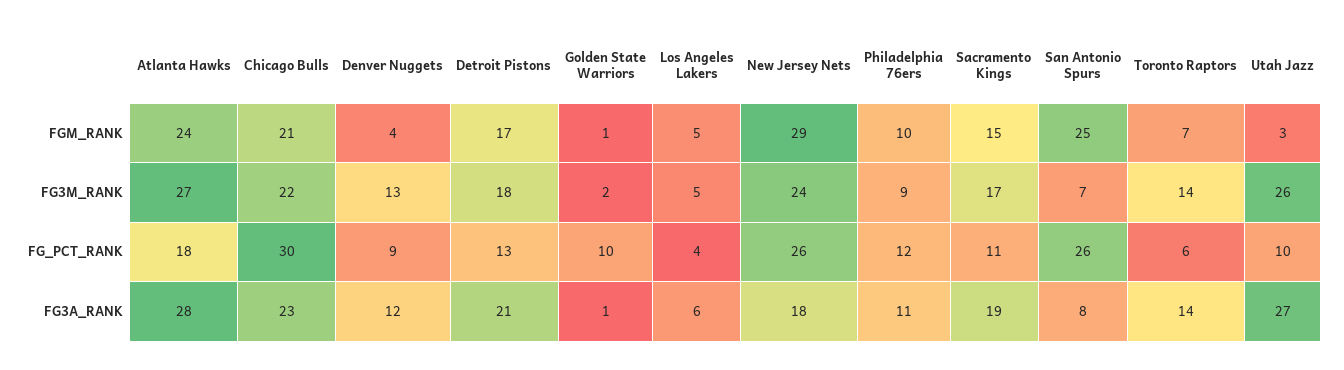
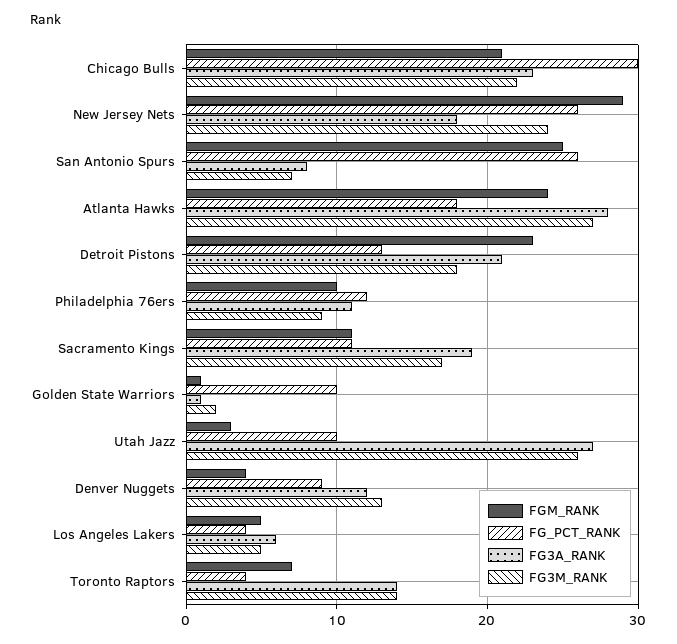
FGM_RANK, Detroit Pistons: 17 -> 23
FGM_RANK, Sacramento Kings: 15 -> 11
FG_PCT_RANK, Toronto Raptors: 6 -> 4

